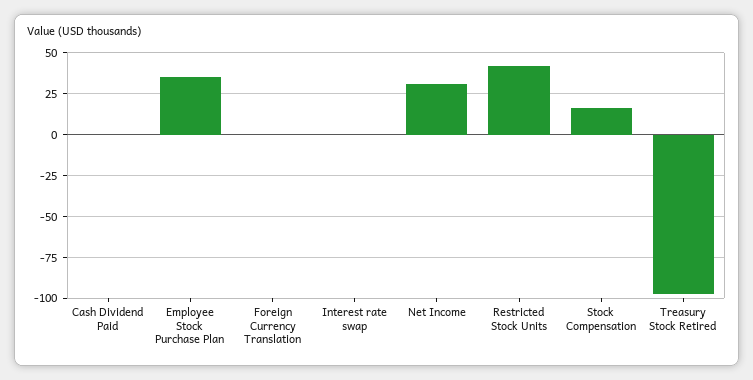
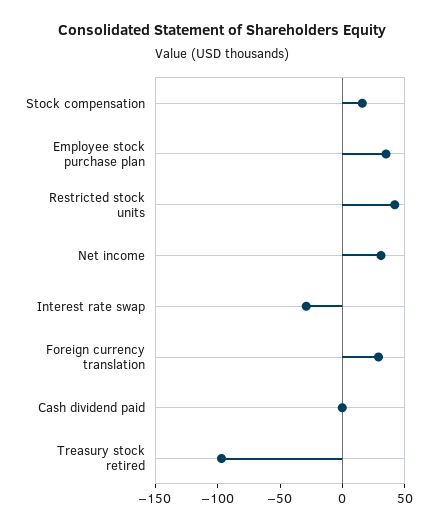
Foreign Currency Translation: 0 -> 30
Interest rate swap: 0 -> -30

